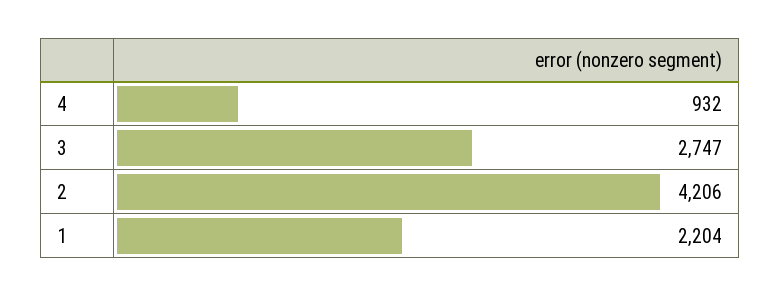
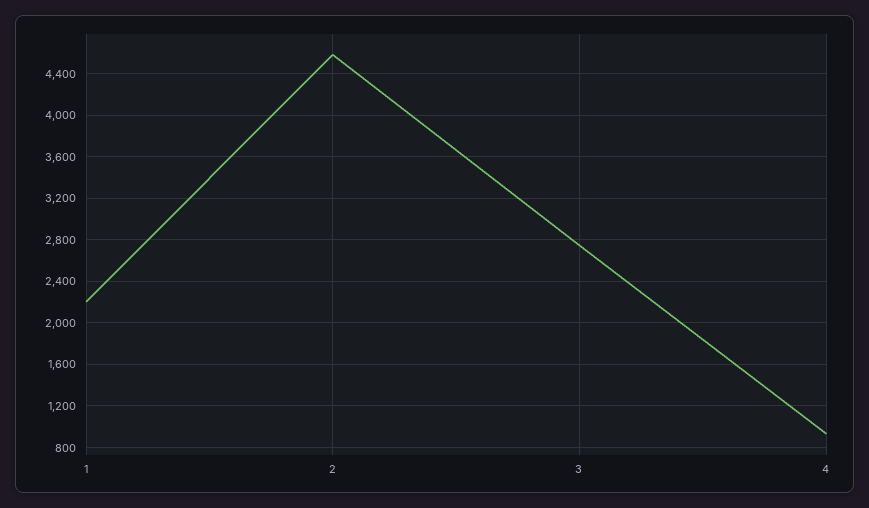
2: 4206 -> 4600

